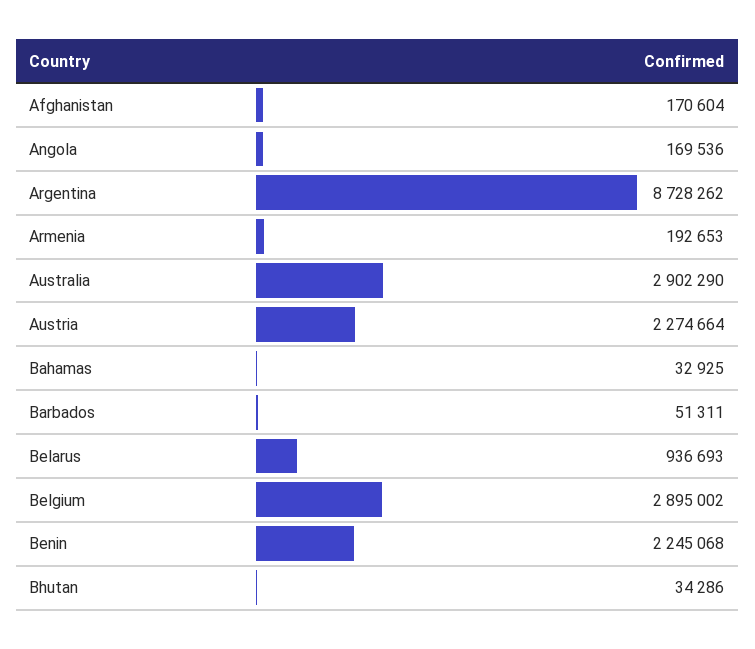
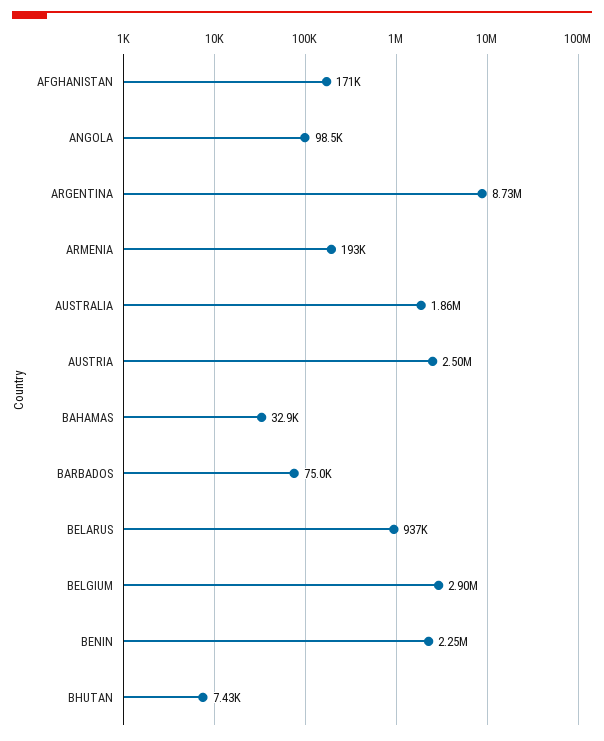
Angola: 169536 -> 98500
Australia: 2902290 -> 1860000
Austria: 2274664 -> 2500000
Barbados: 51311 -> 75000
Bhutan: 34286 -> 7430

